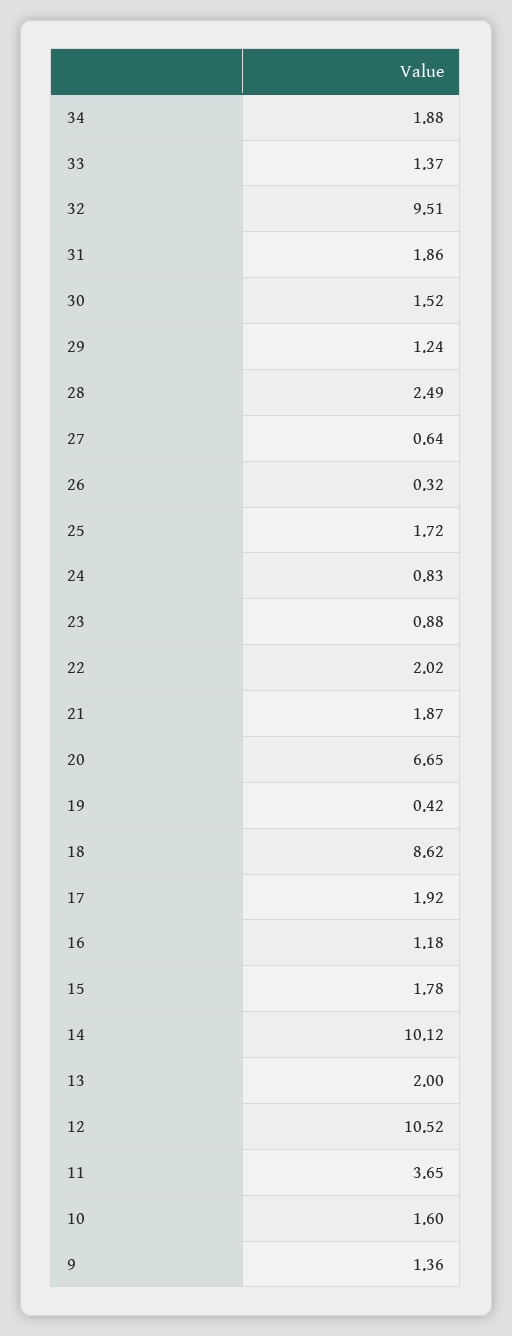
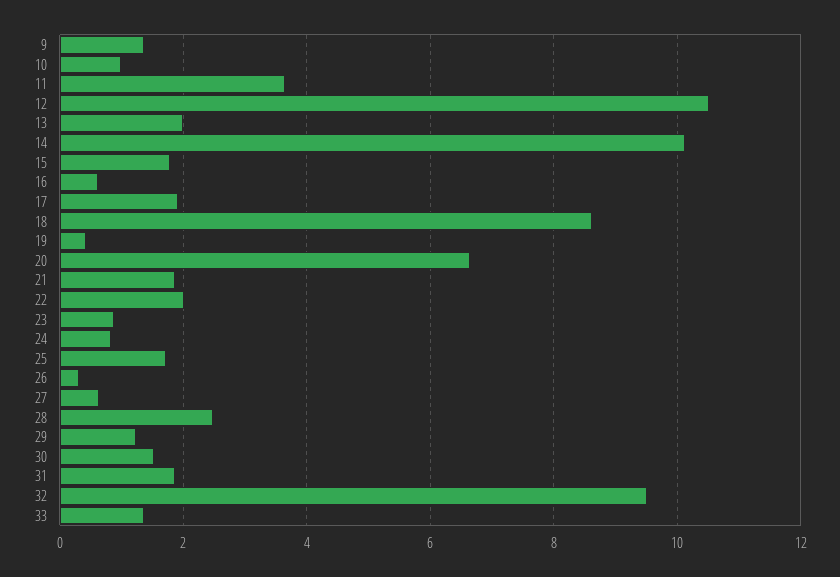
34: 1.88 -> none
16: 1.18 -> 0.6
10: 1.6 -> 1

